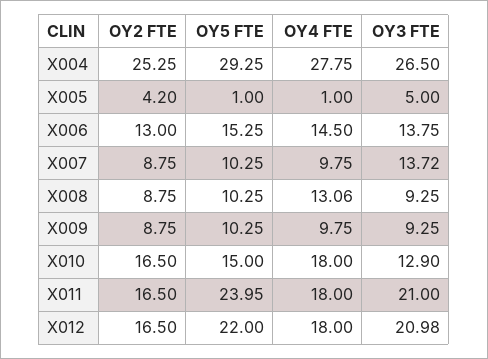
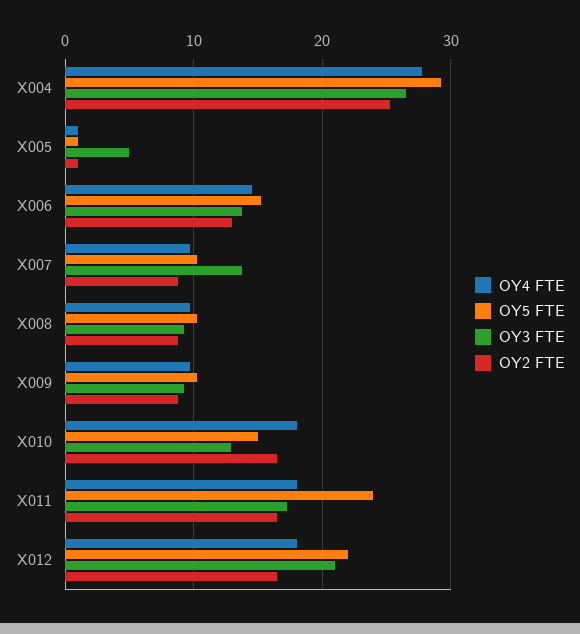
OY2 FTE, X005: 4.2 -> 1
OY4 FTE, X008: 13.06 -> 10
OY3 FTE, X011: 21 -> 17

